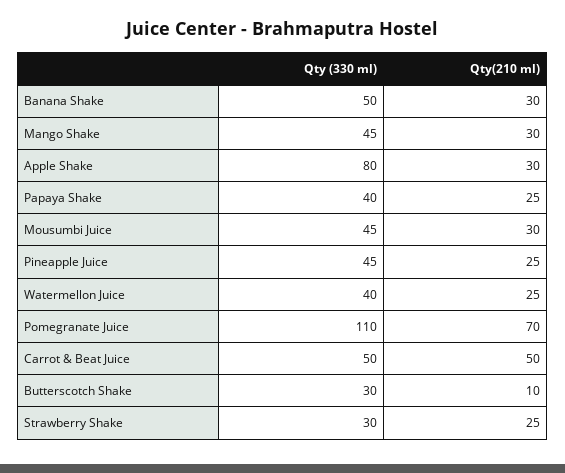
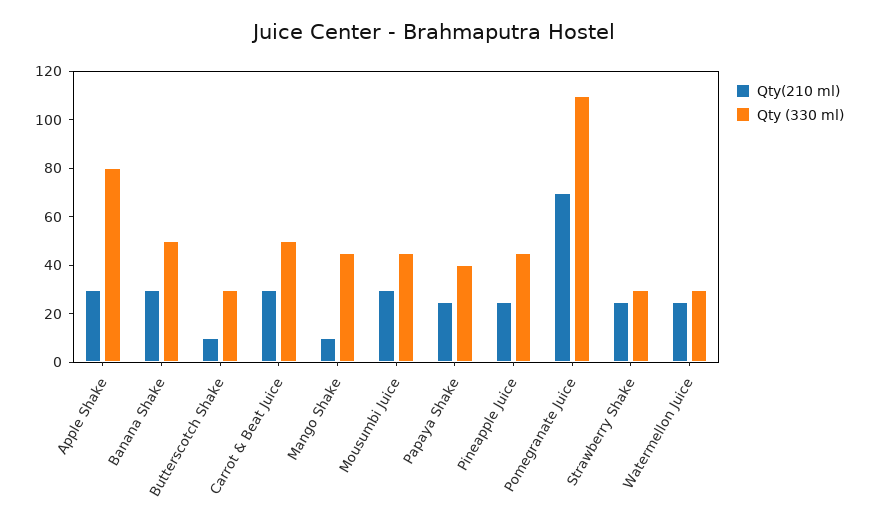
Qty(210 ml), Mango Shake: 30 -> 10
Qty (330 ml), Watermellon Juice: 40 -> 30
Qty(210 ml), Carrot & Beat Juice: 50 -> 30

